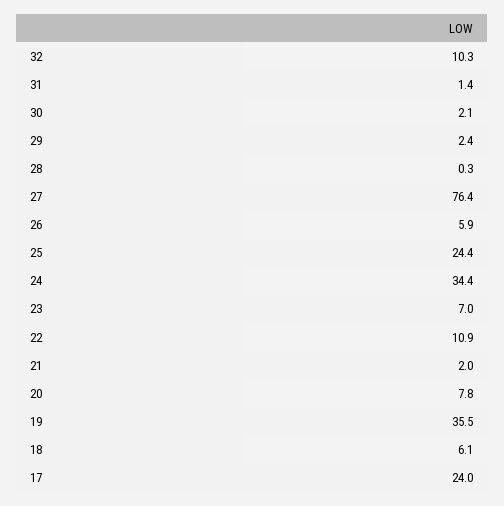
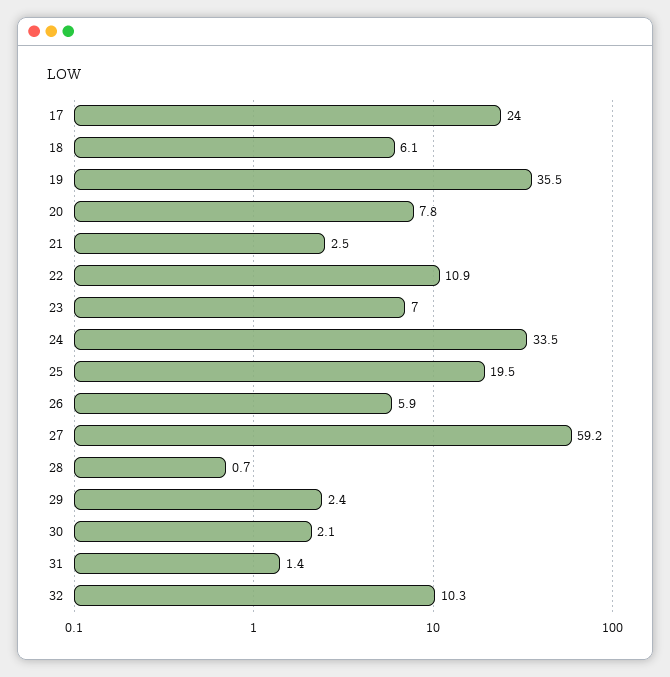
28: 0.3 -> 0.7
27: 76.4 -> 59.2
25: 24.4 -> 19.5
24: 34.4 -> 33.5
21: 2 -> 2.5

